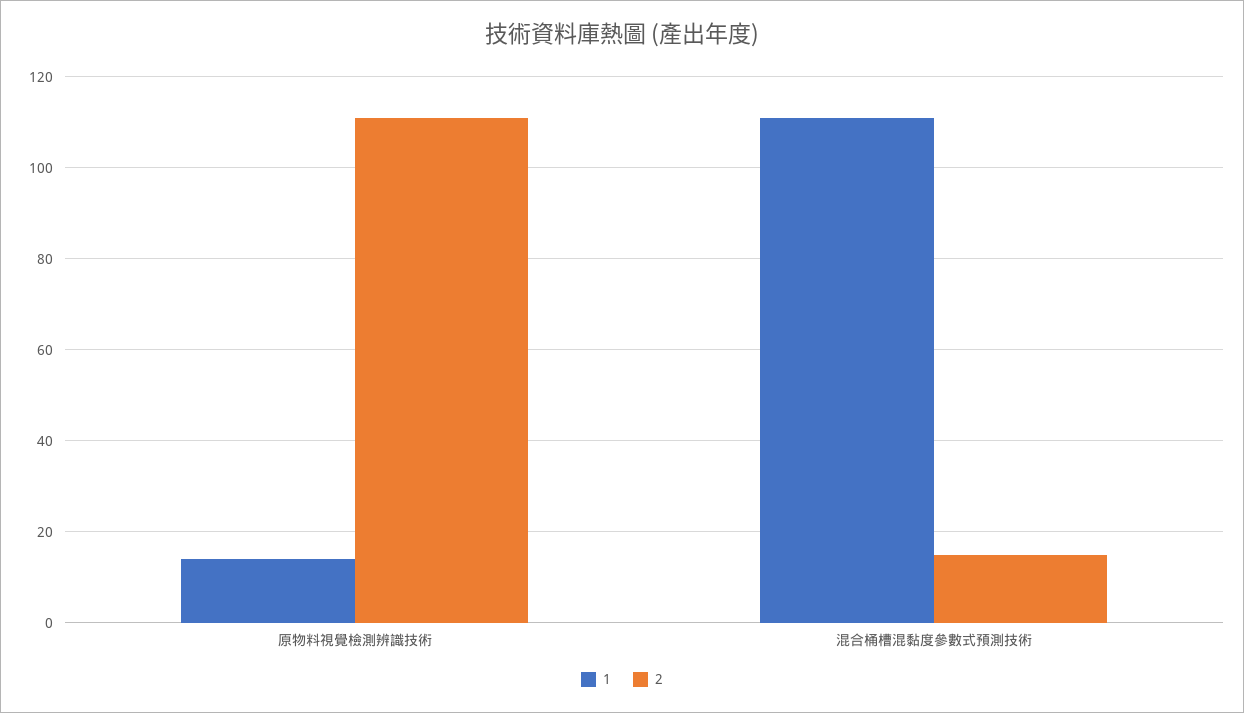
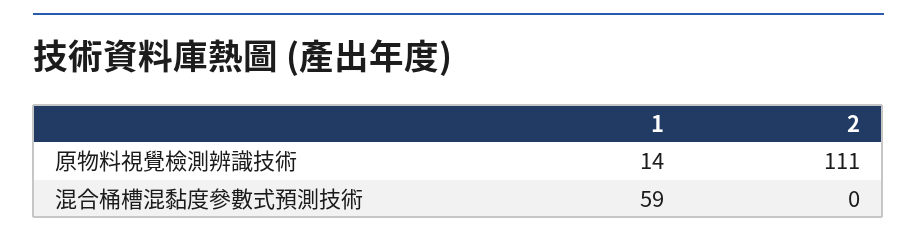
1, 混合桶槽混黏度參數式預測技術: 110 -> 59
2, 混合桶槽混黏度參數式預測技術: 15 -> 0

